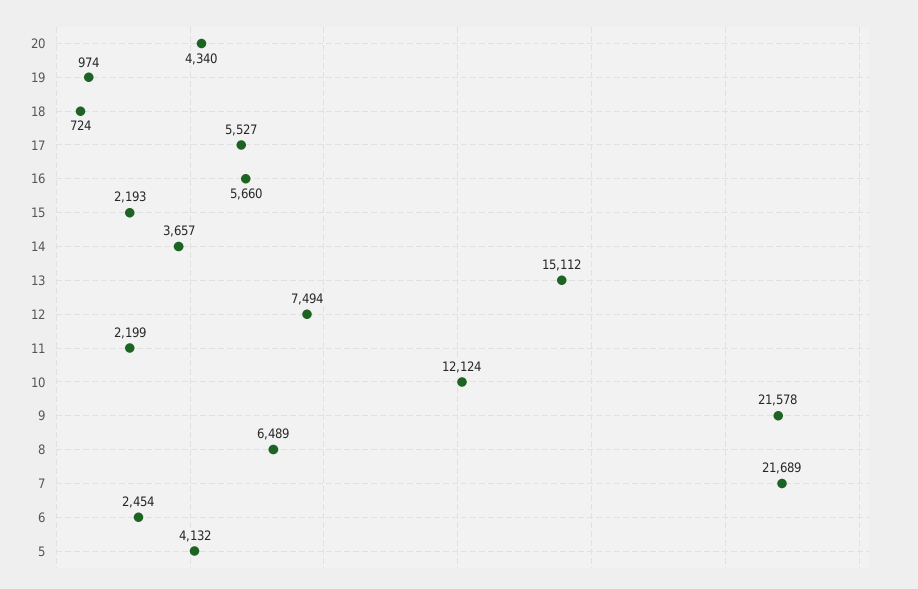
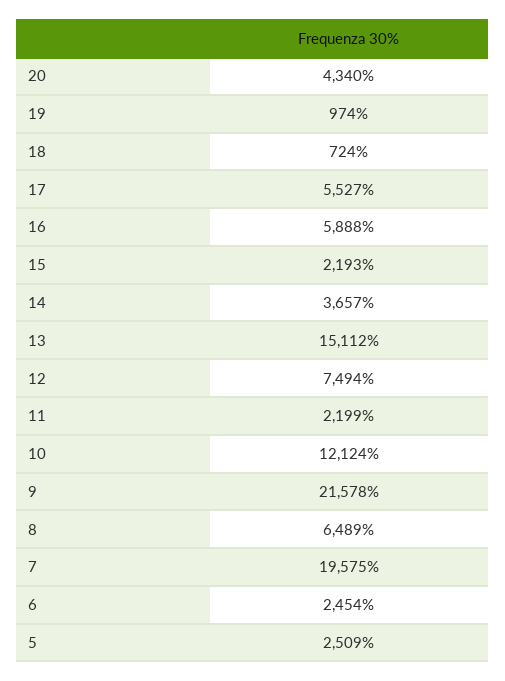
16: 5660 -> 5888
7: 21689 -> 19575
5: 4132 -> 2509

